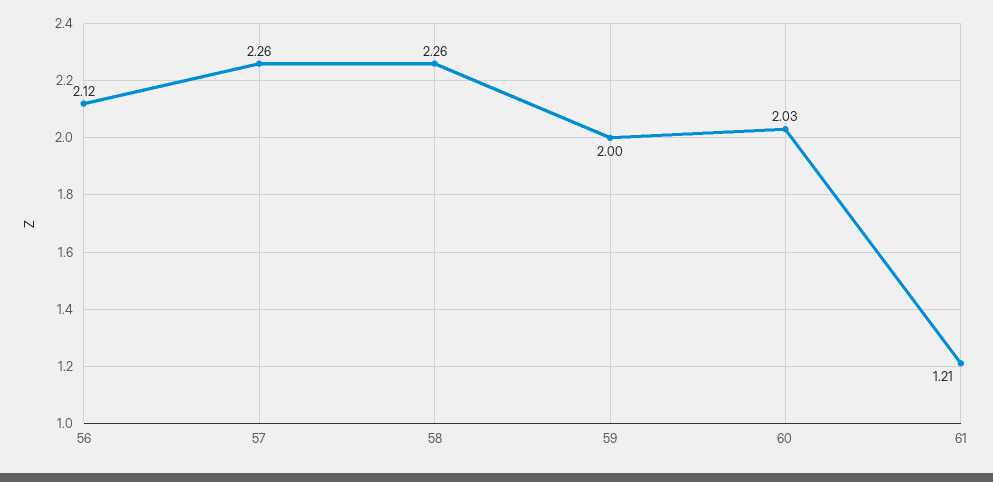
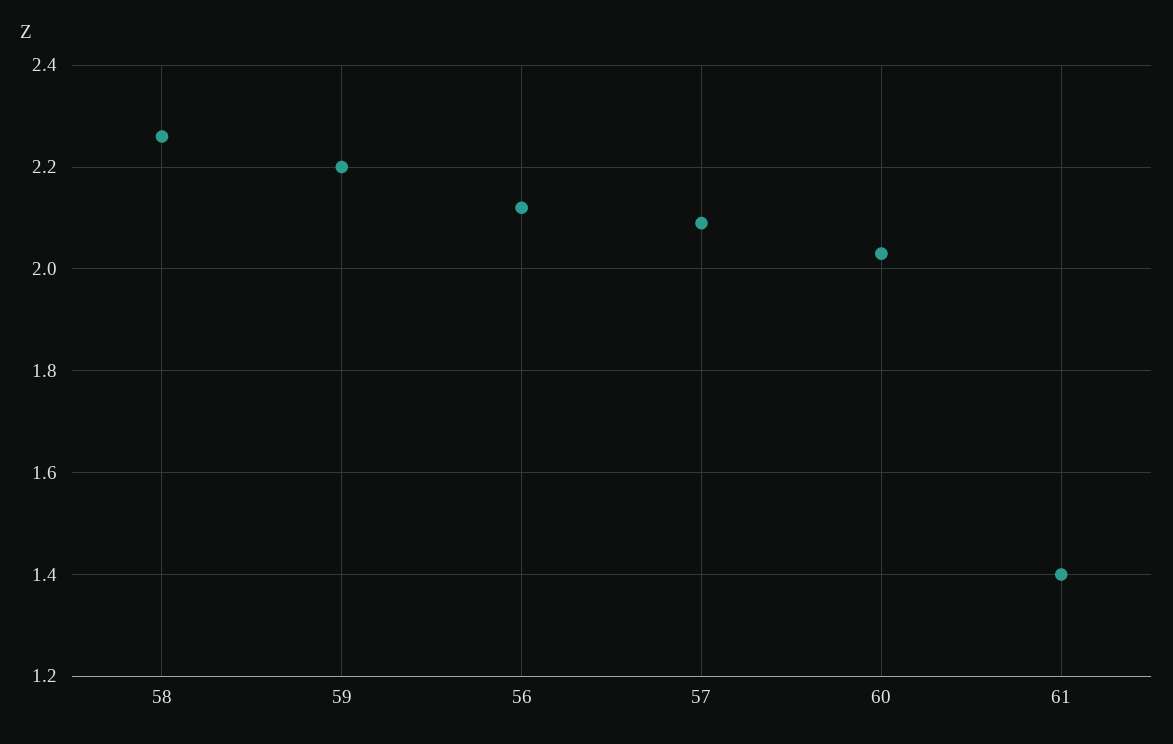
57: 2.26 -> 2.1
59: 2 -> 2.2
61: 1.21 -> 1.4

